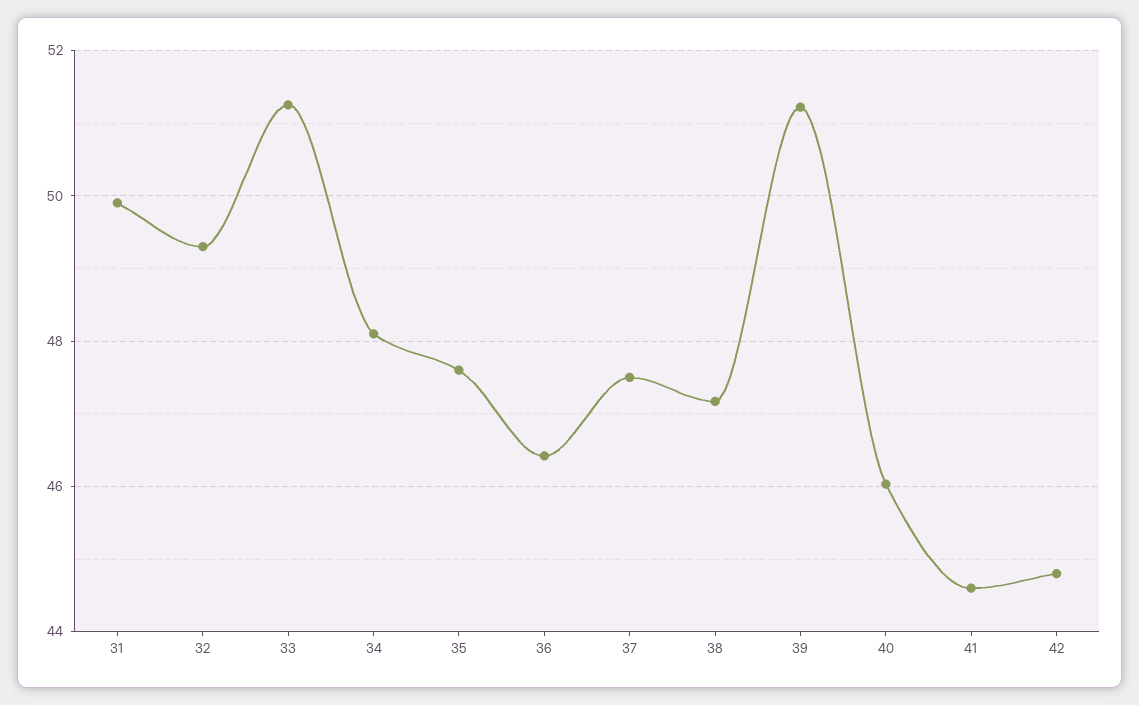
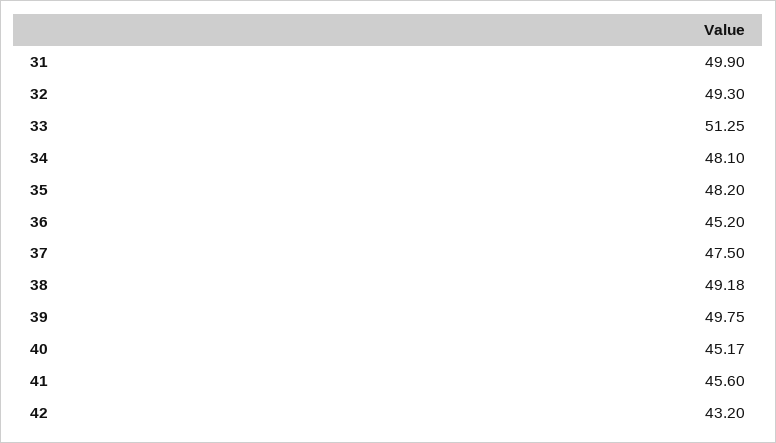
35: 47.6 -> 48.2
36: 46.4 -> 45.2
38: 47.2 -> 49.18
39: 51.2 -> 49.75
40: 46 -> 45.17
41: 44.6 -> 45.6
42: 44.8 -> 43.2

